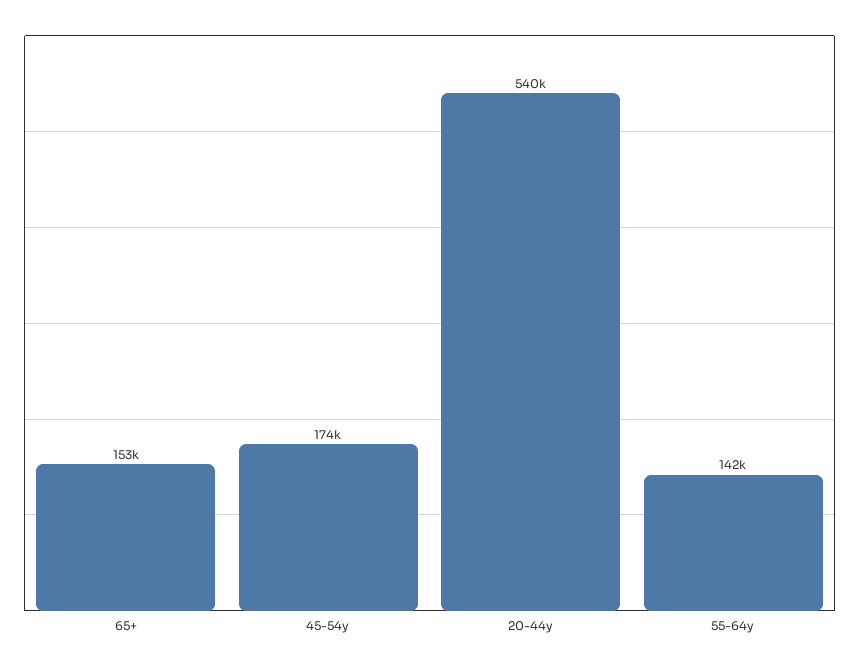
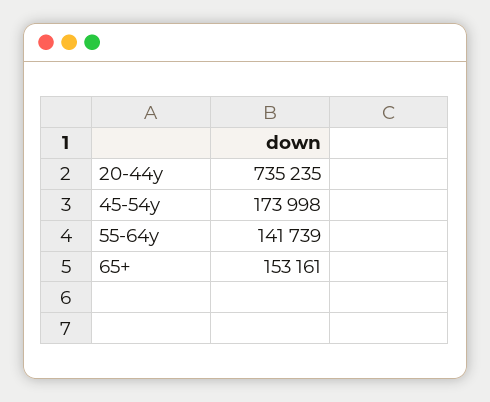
20-44y: 540000 -> 735235

